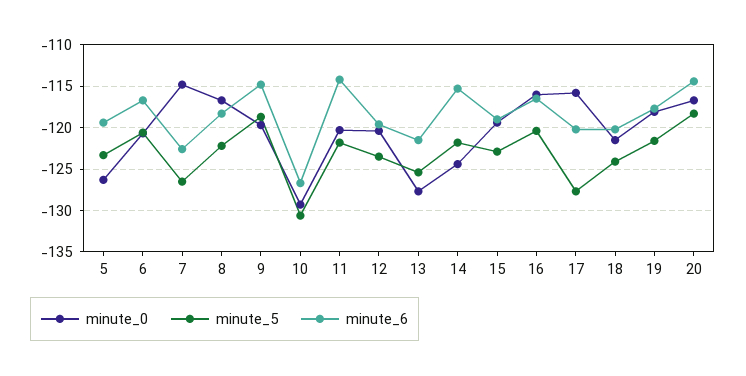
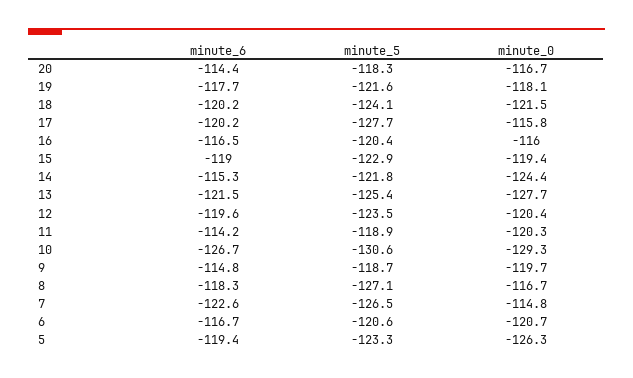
minute_5, 8: -122 -> -127.1
minute_5, 11: -122 -> -118.9

